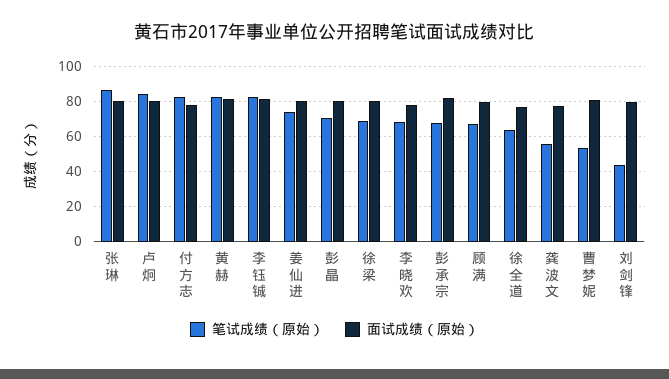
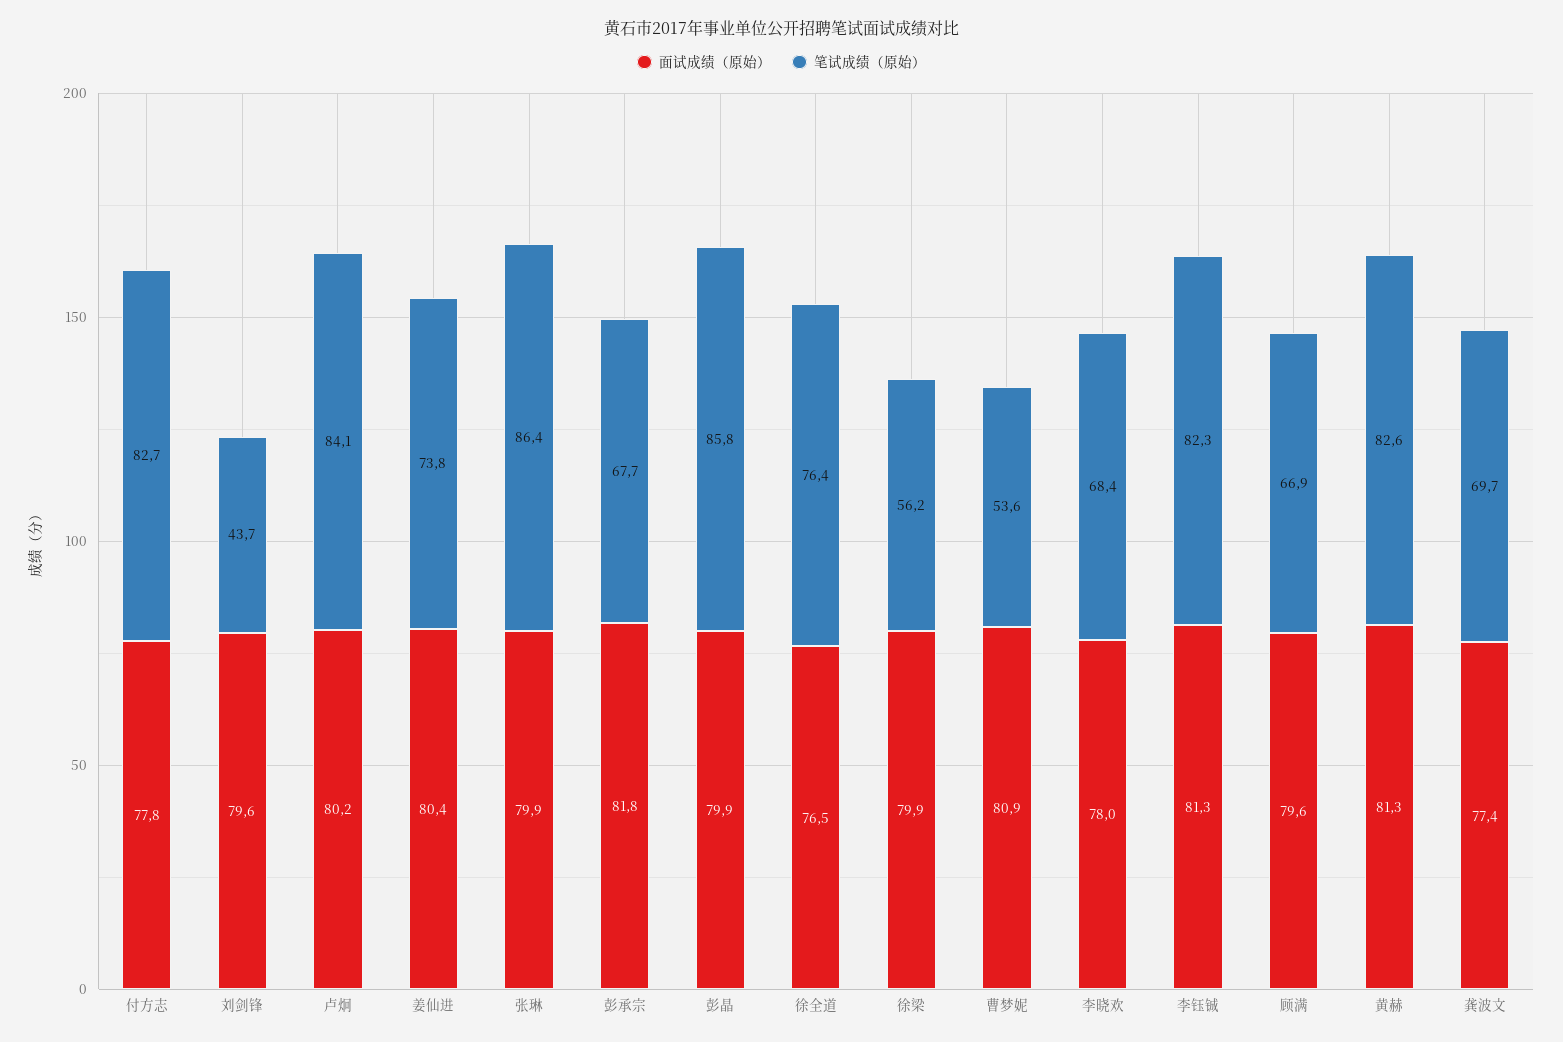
笔试成绩（原始）, 彭晶: 70 -> 85.8
笔试成绩（原始）, 徐梁: 70 -> 56.2
笔试成绩（原始）, 徐全道: 65 -> 76.4
笔试成绩（原始）, 龚波文: 55 -> 69.7

